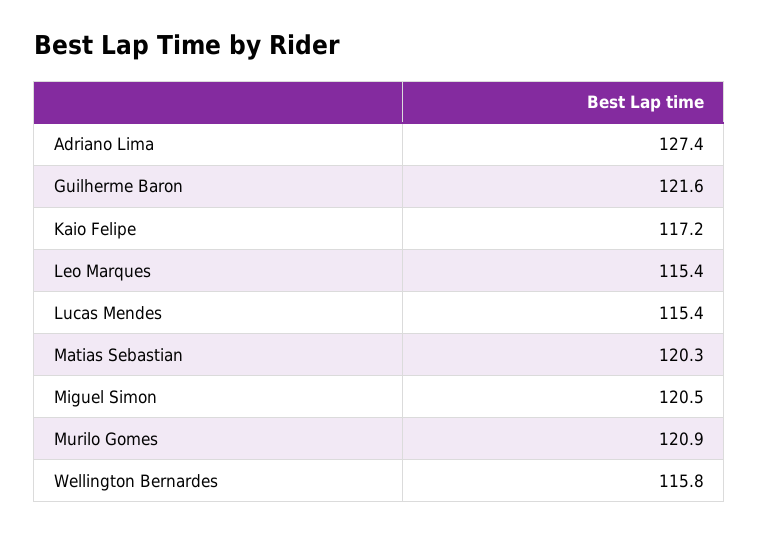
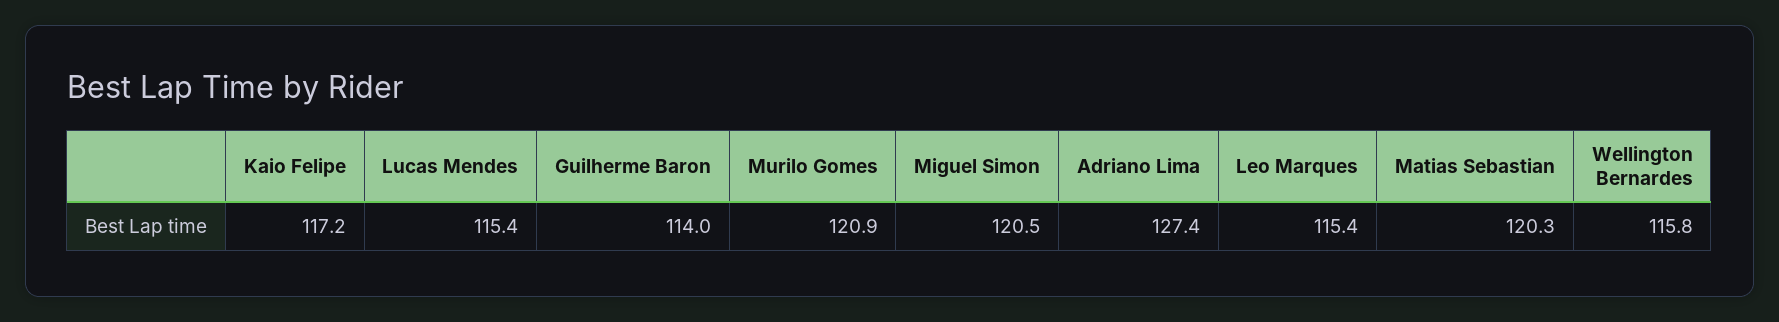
Guilherme Baron: 121.6 -> 114

